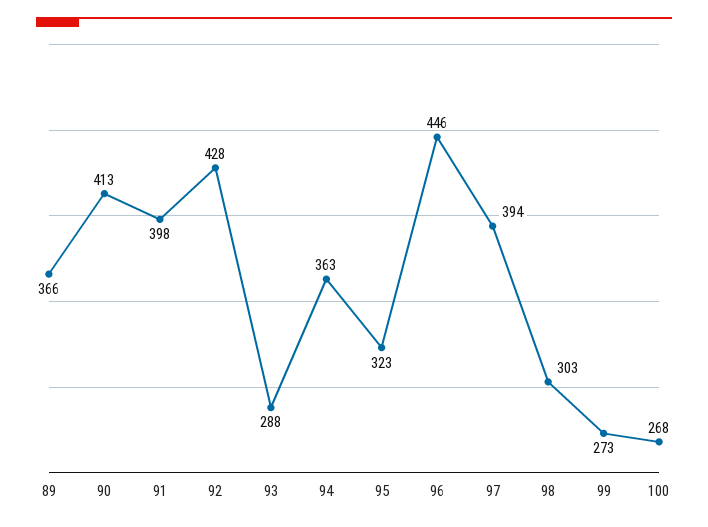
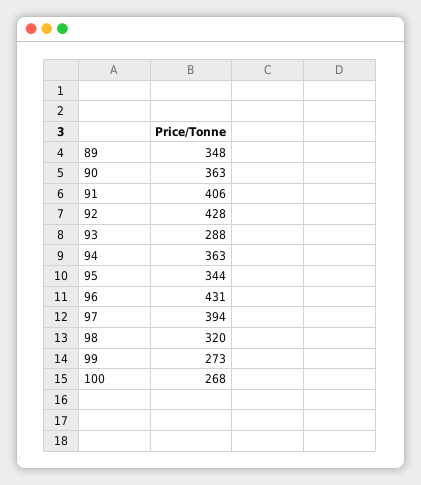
89: 366 -> 348
90: 413 -> 363
91: 398 -> 406
95: 323 -> 344
96: 446 -> 431
98: 303 -> 320

